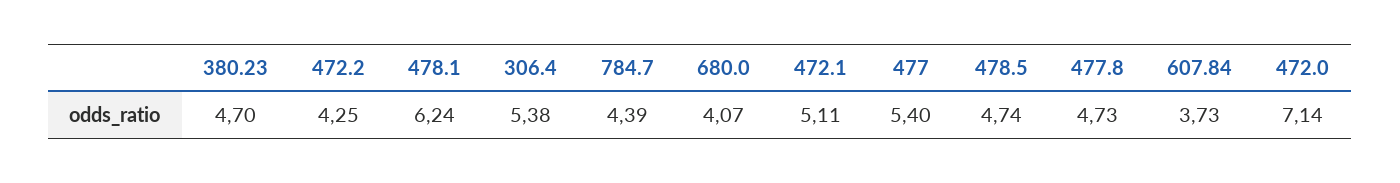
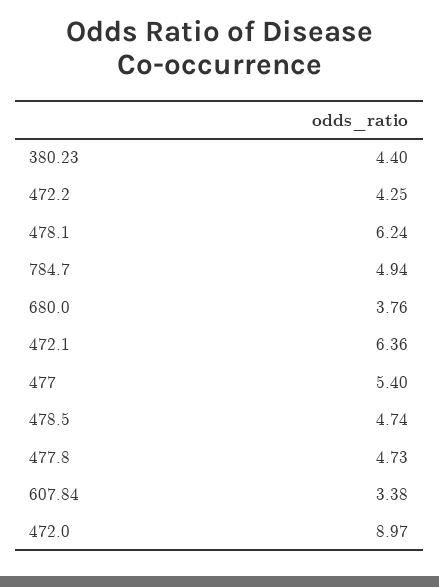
380.23: 4.7 -> 4.4
306.4: 5.38 -> none
784.7: 4.39 -> 4.94
680.0: 4.07 -> 3.76
472.1: 5.11 -> 6.36
607.84: 3.73 -> 3.38
472.0: 7.14 -> 8.97

